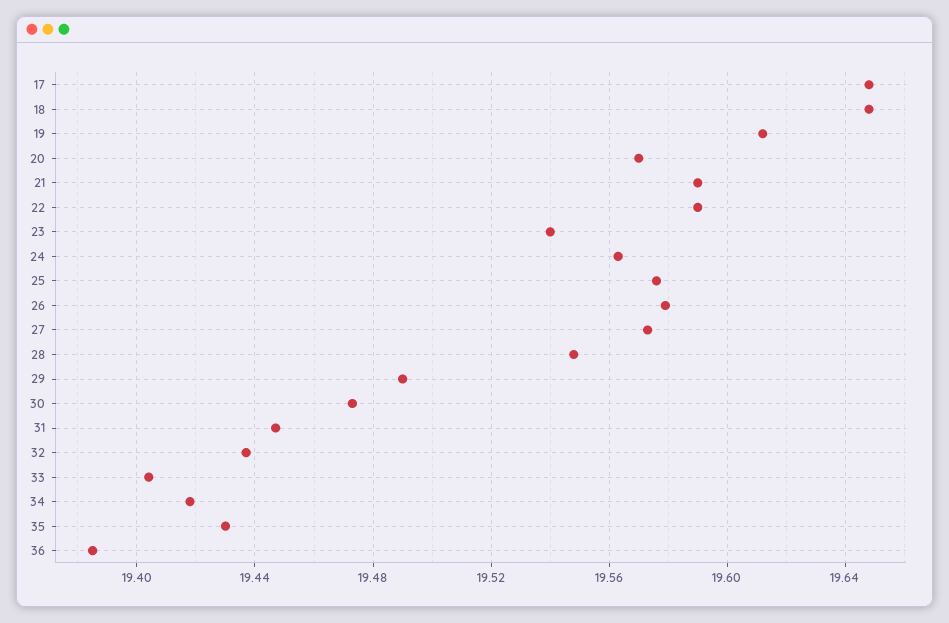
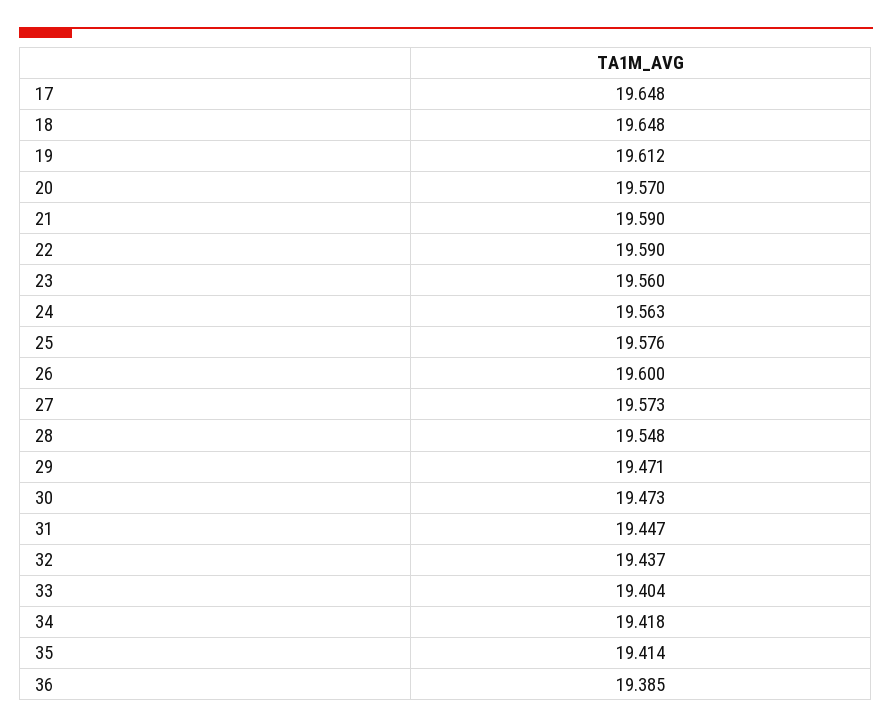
23: 19.54 -> 19.56
26: 19.58 -> 19.6
29: 19.49 -> 19.471
35: 19.43 -> 19.414

